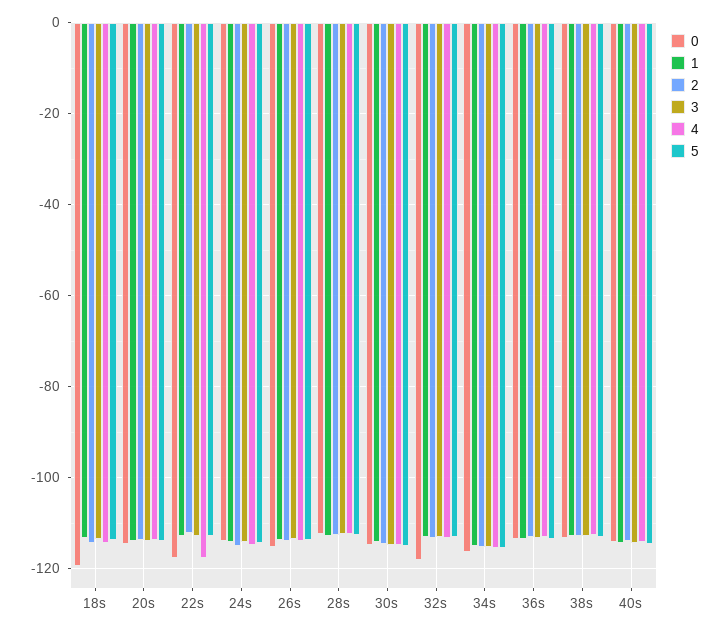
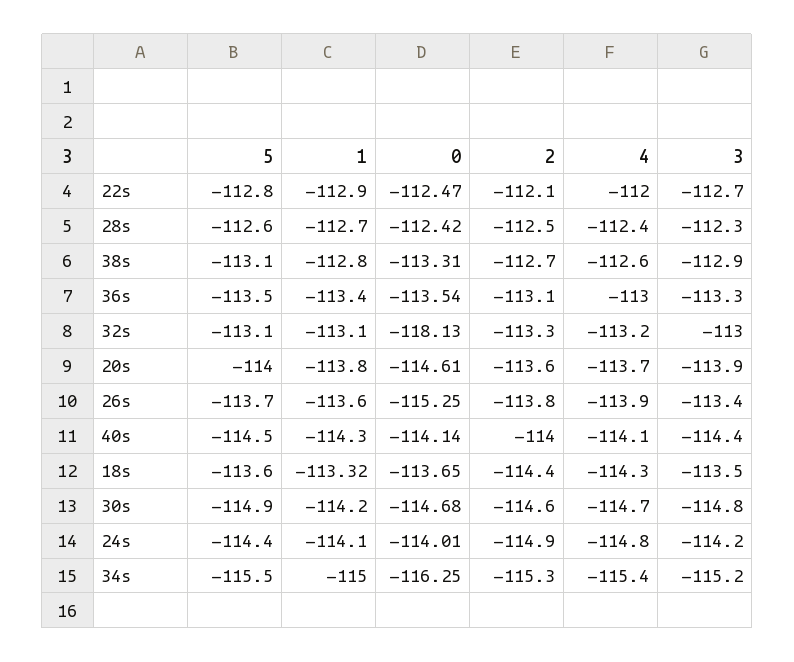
0, 18s: -120 -> -113.65
0, 22s: -118 -> -112.47
4, 22s: -118 -> -112

